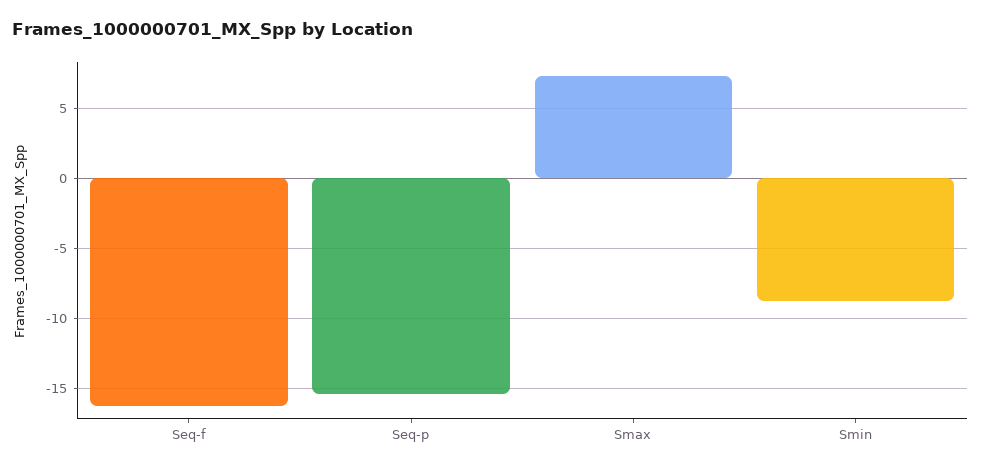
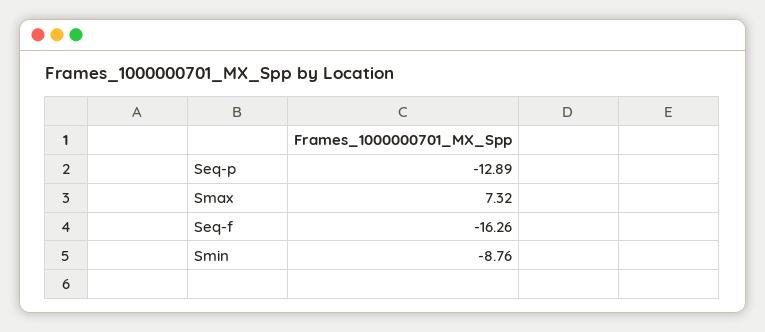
Seq-p: -15.5 -> -12.89

